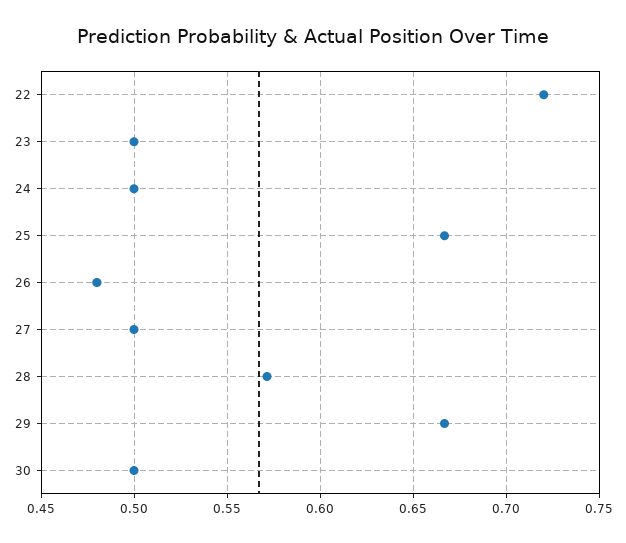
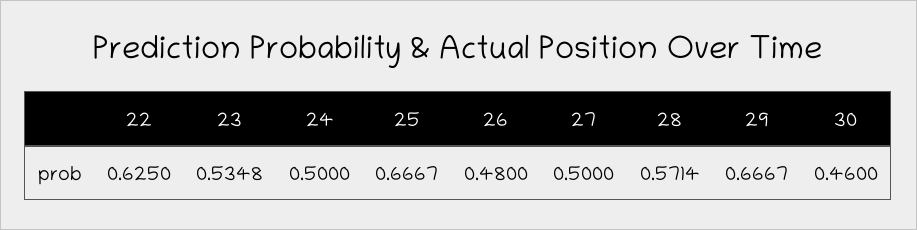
22: 0.72 -> 0.625
23: 0.5 -> 0.5348
30: 0.5 -> 0.46

